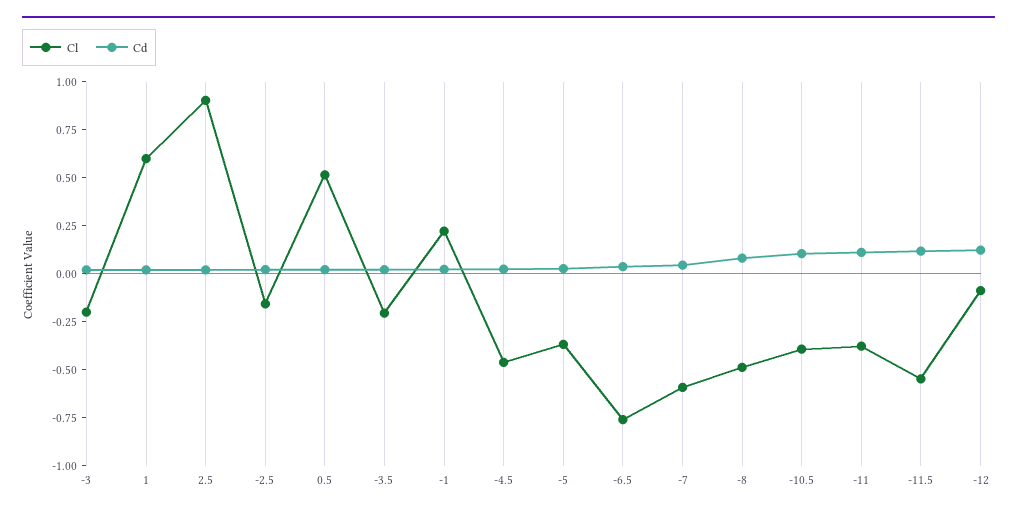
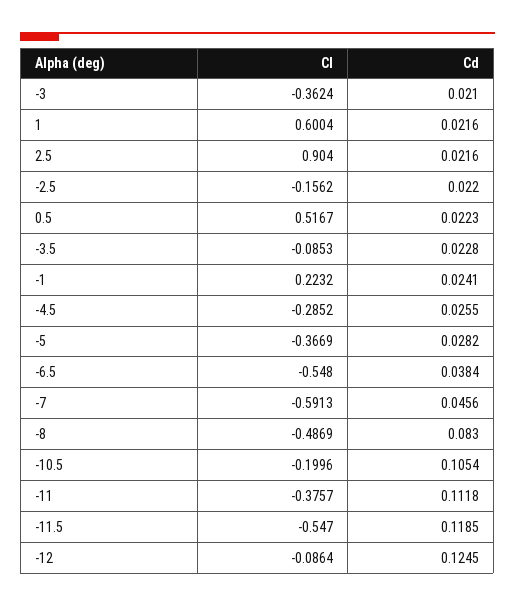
Cl, -3: -0.2 -> -0.3624
Cl, -3.5: -0.2 -> -0.0853
Cl, -4.5: -0.45 -> -0.2852
Cl, -6.5: -0.75 -> -0.548
Cl, -10.5: -0.4 -> -0.1996

